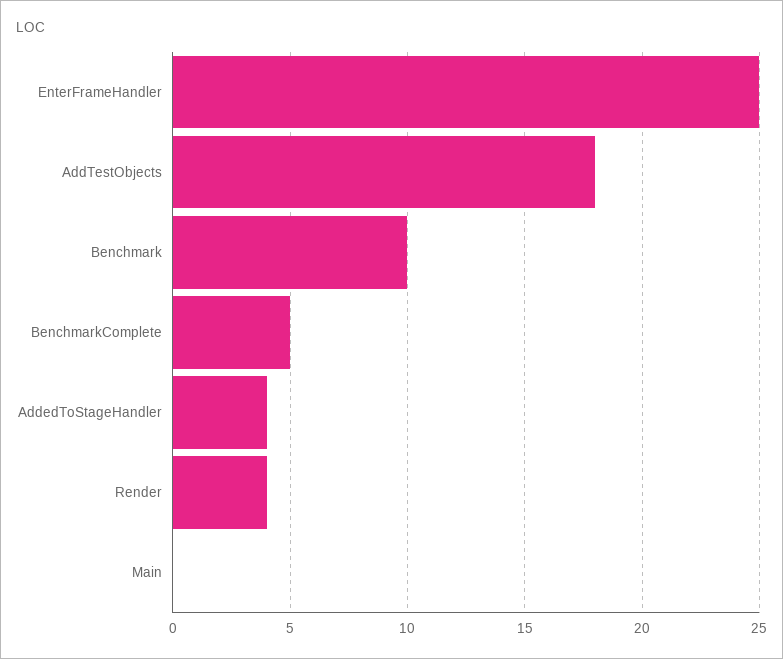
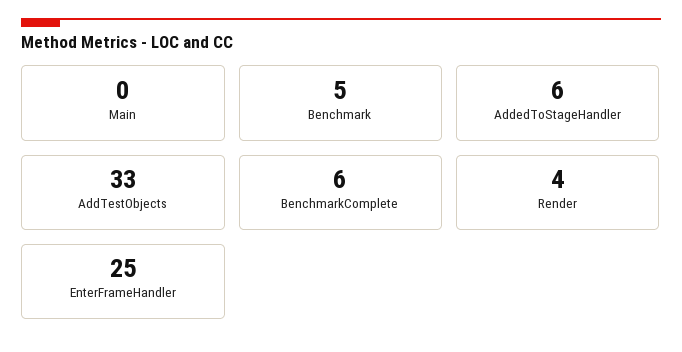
AddTestObjects: 18 -> 33
Benchmark: 10 -> 5
BenchmarkComplete: 5 -> 6
AddedToStageHandler: 4 -> 6

